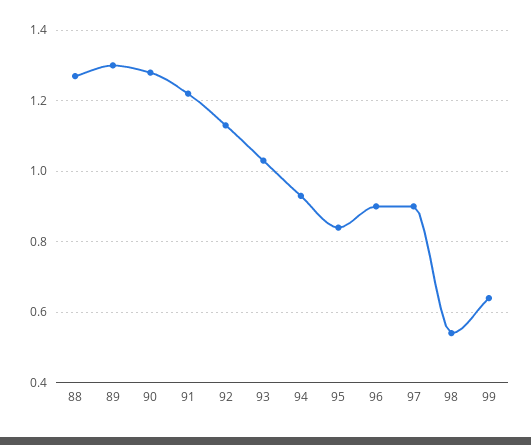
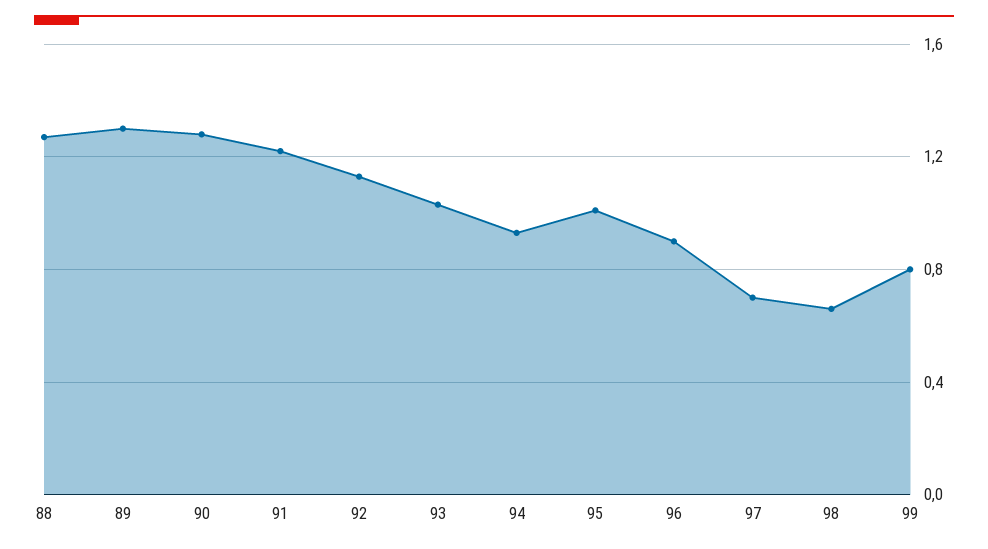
95: 0.85 -> 1
97: 0.9 -> 0.7
98: 0.55 -> 0.65
99: 0.65 -> 0.8

